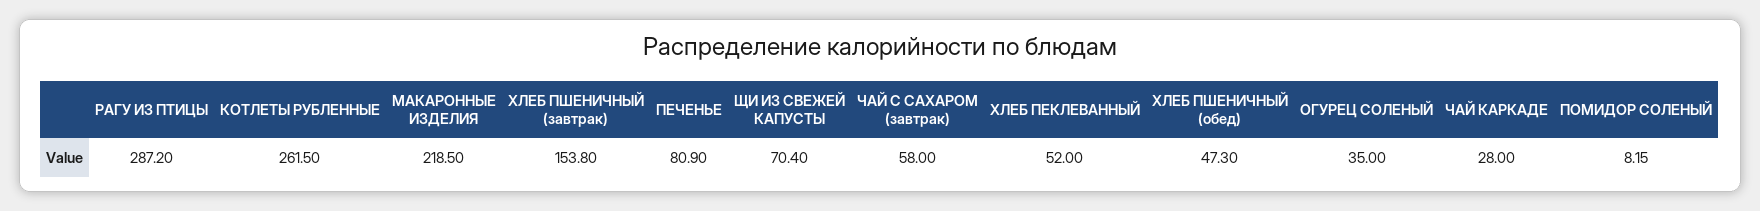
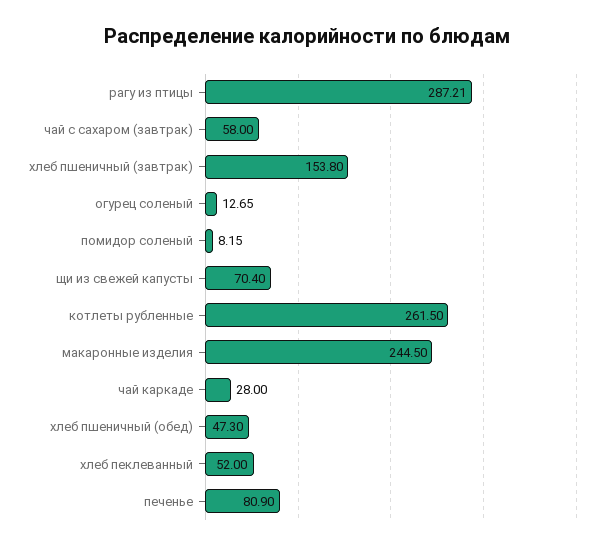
РАГУ ИЗ ПТИЦЫ: 287.2 -> 287.21
МАКАРОННЫЕ ИЗДЕЛИЯ: 218.5 -> 244.5
ОГУРЕЦ СОЛЕНЫЙ: 35 -> 12.65

